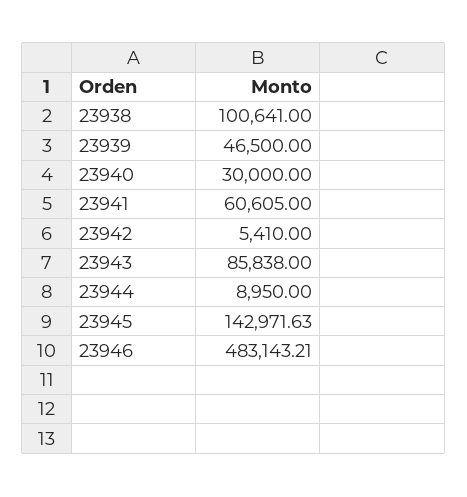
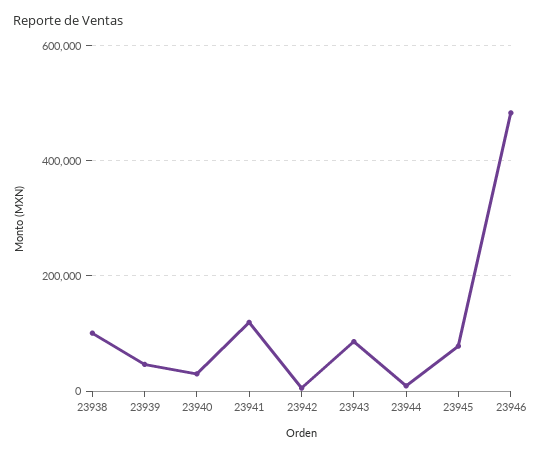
23941: 60605 -> 120000
23945: 142971.63 -> 80000

